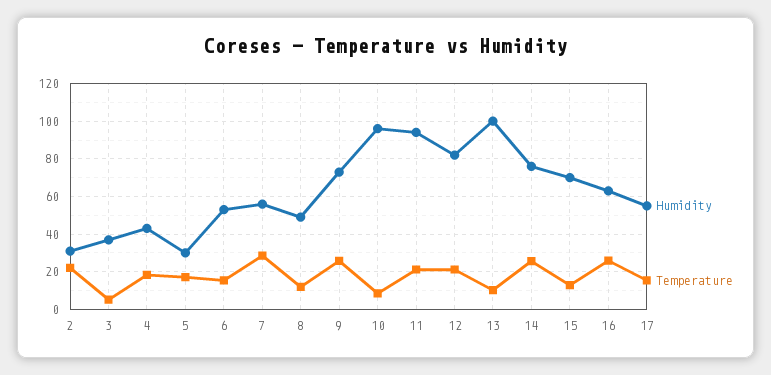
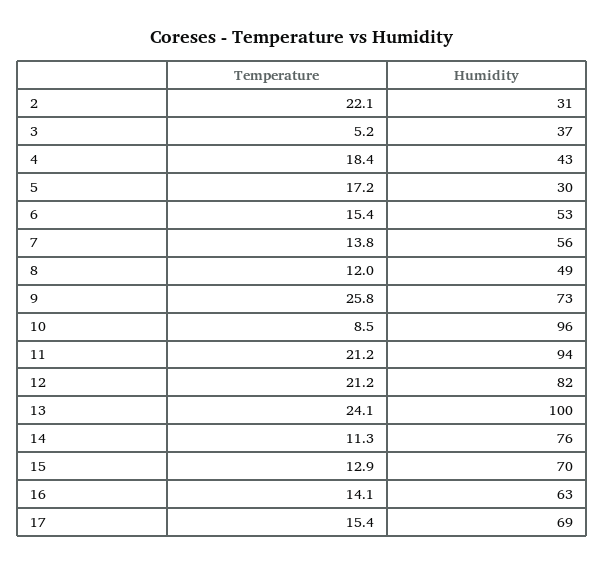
Temperature, 7: 30 -> 13.8
Temperature, 13: 10 -> 24.1
Temperature, 14: 25 -> 11.3
Temperature, 16: 25 -> 14.1
Humidity, 17: 55 -> 69

